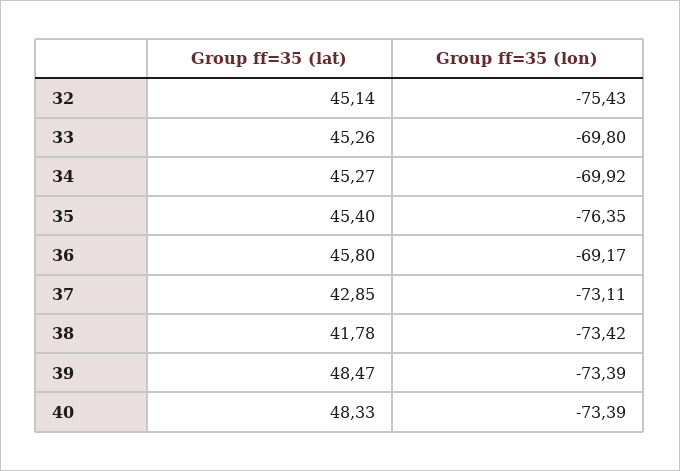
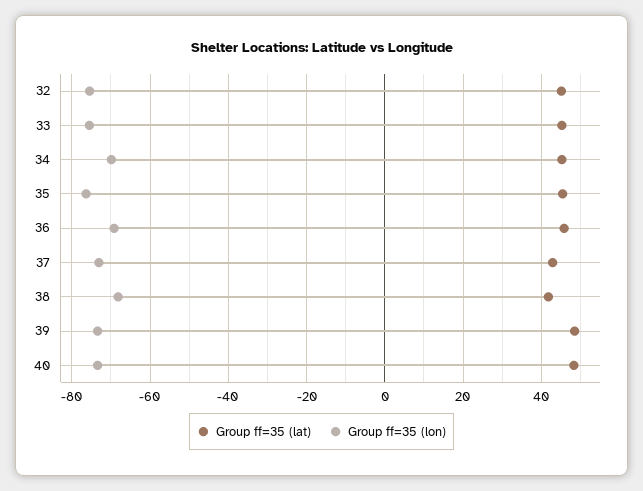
Group ff=35 (lon), 33: -69.8 -> -76
Group ff=35 (lon), 38: -73.42 -> -68

